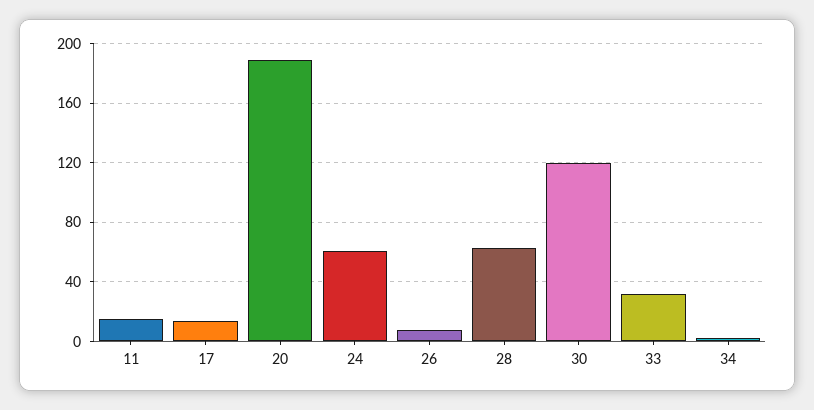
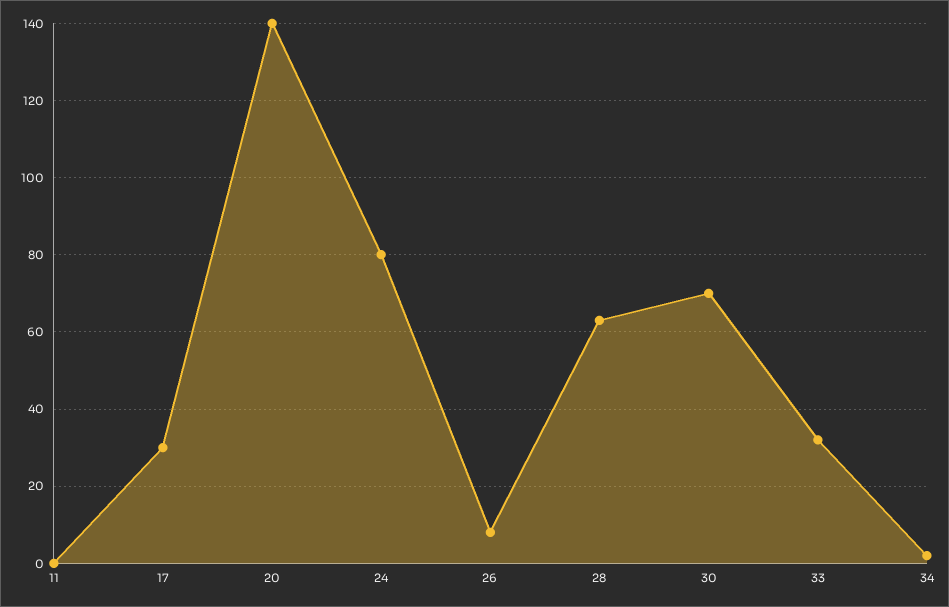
11: 15 -> 0
17: 15 -> 30
20: 190 -> 140
24: 60 -> 80
30: 120 -> 70

